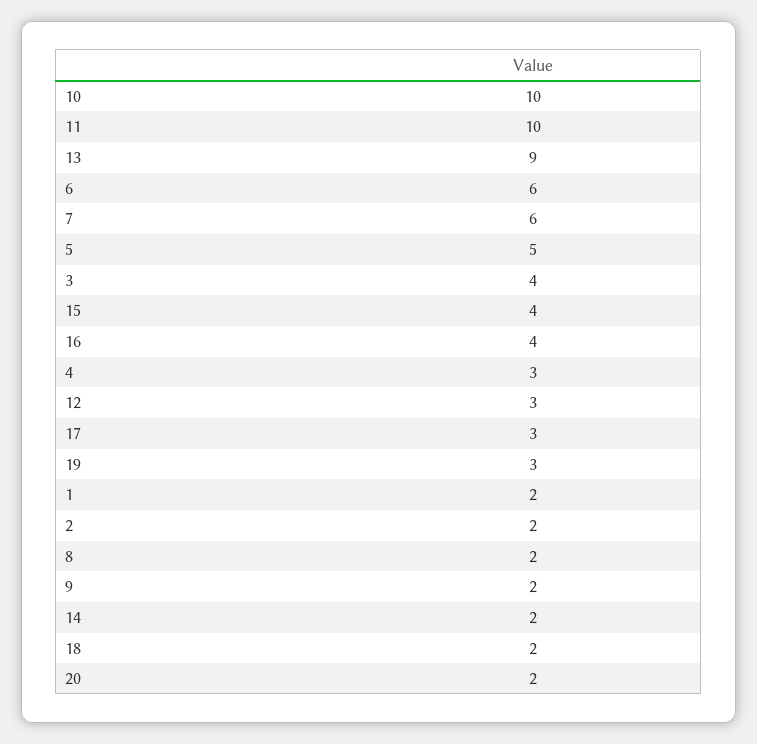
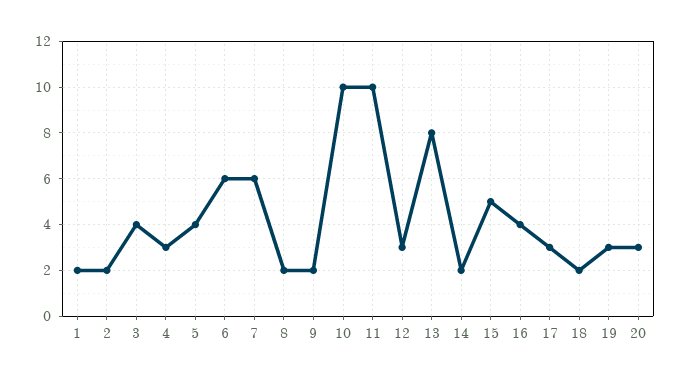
13: 9 -> 8
5: 5 -> 4
15: 4 -> 5
20: 2 -> 3

